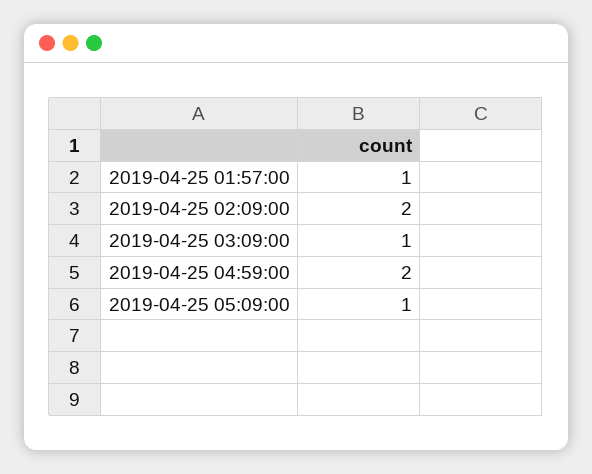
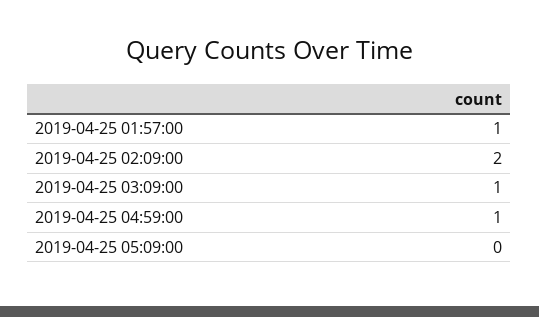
2019-04-25 04:59:00: 2 -> 1
2019-04-25 05:09:00: 1 -> 0

